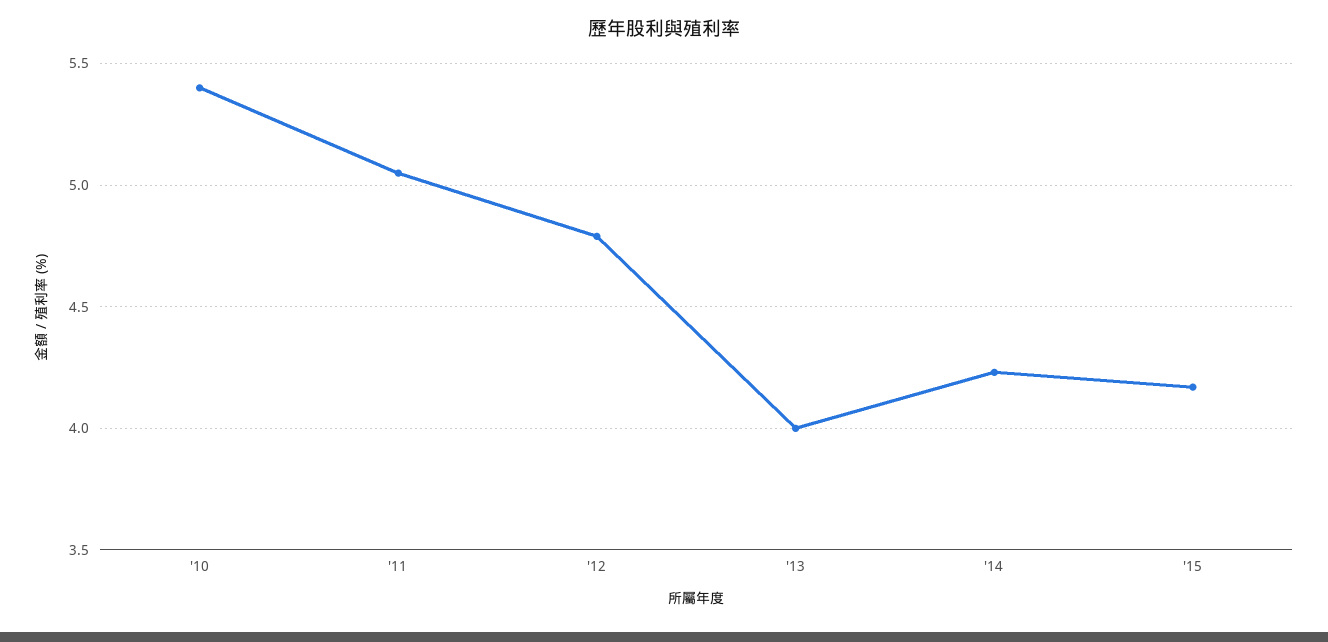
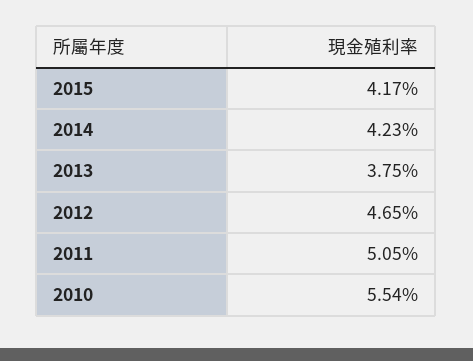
'10: 5.4 -> 5.54
'12: 4.8 -> 4.65
'13: 4 -> 3.75

